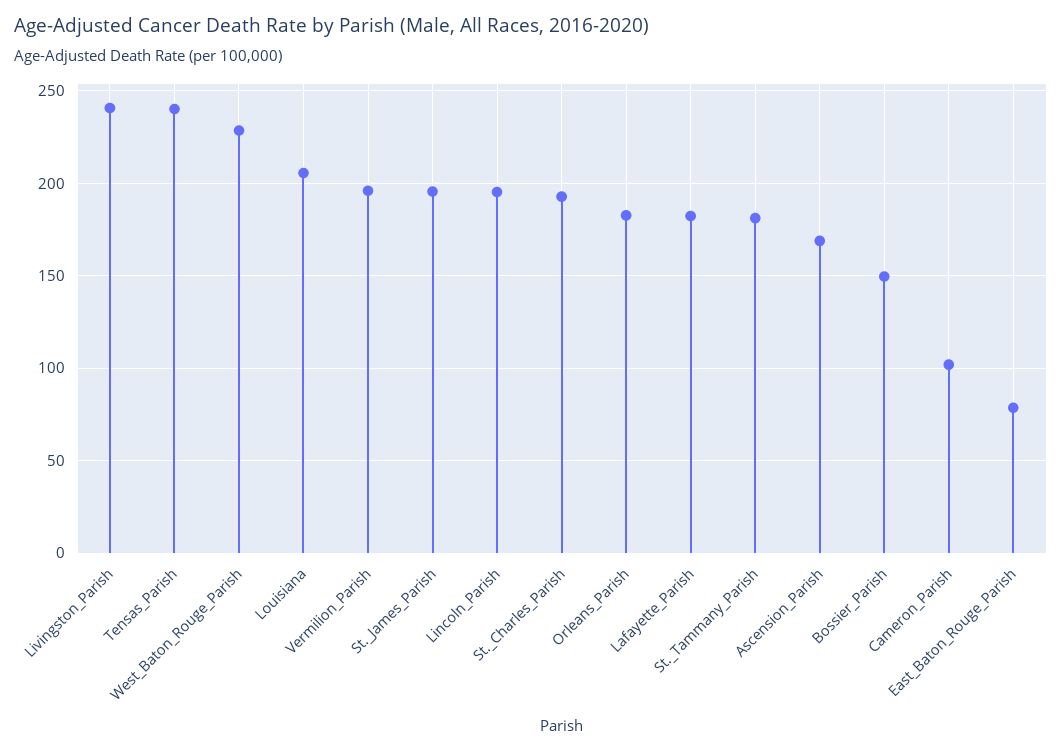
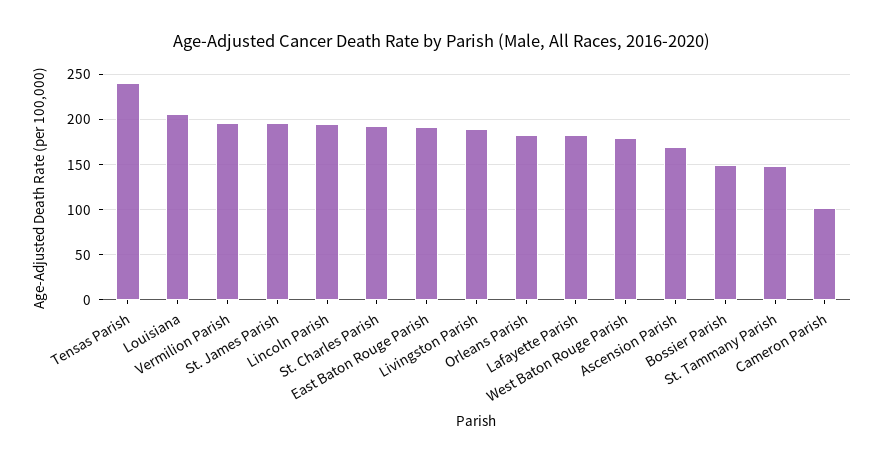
Livingston_Parish: 240 -> 190
West_Baton_Rouge_Parish: 230 -> 180
St._Tammany_Parish: 180 -> 150
East_Baton_Rouge_Parish: 80 -> 190

